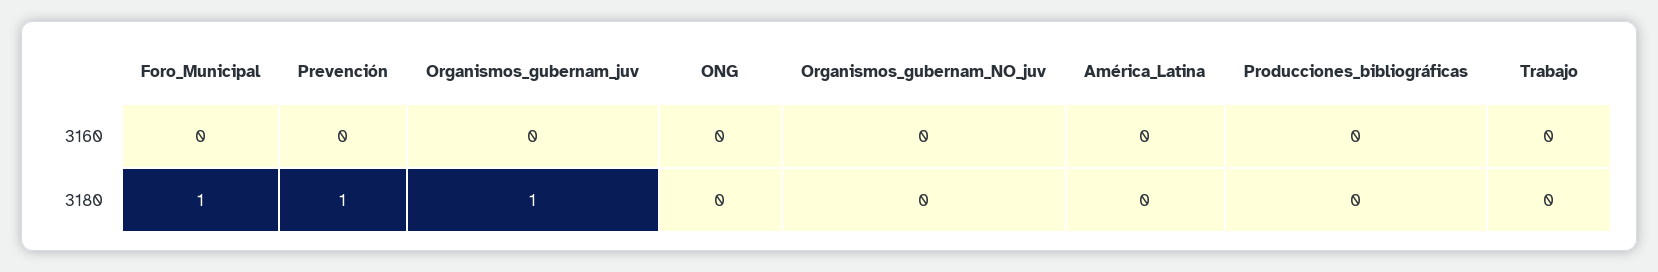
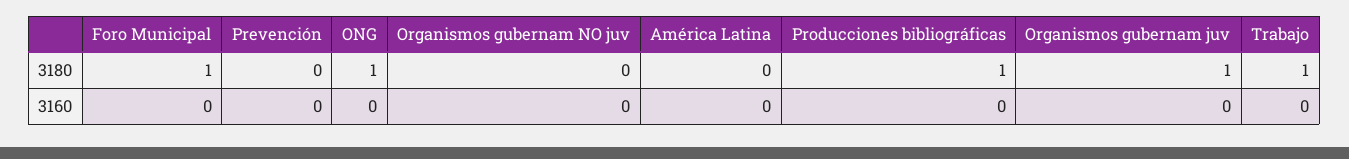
Prevención, 3180: 1 -> 0
ONG, 3180: 0 -> 1
Producciones_bibliográficas, 3180: 0 -> 1
Trabajo, 3180: 0 -> 1

